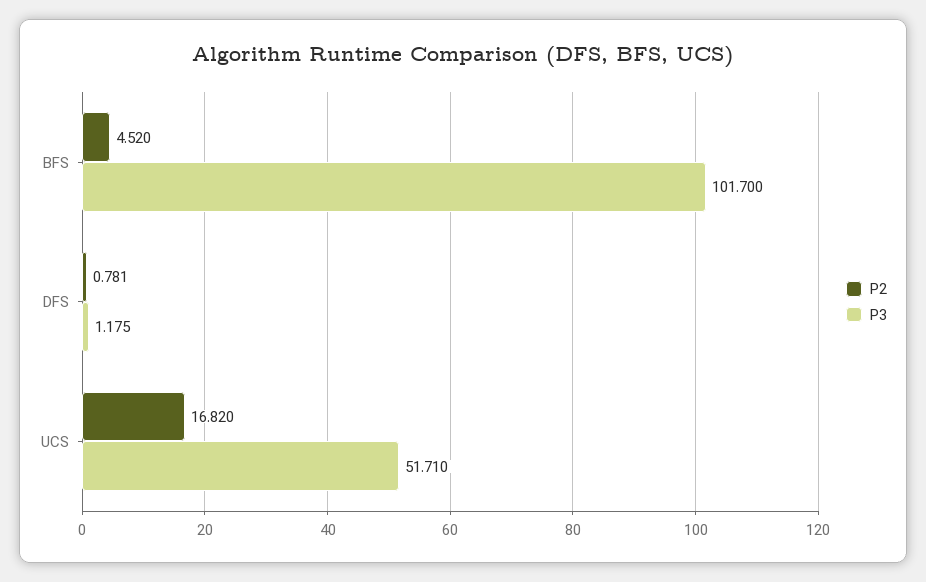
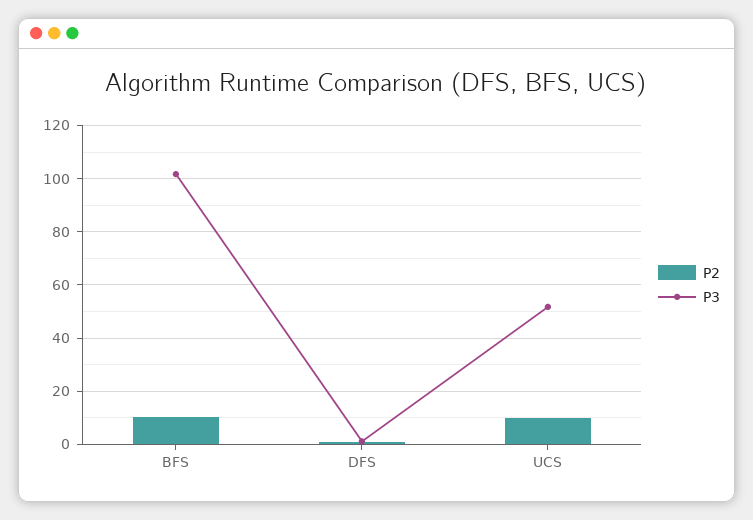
P2, BFS: 4.52 -> 10
P2, UCS: 16.82 -> 10

